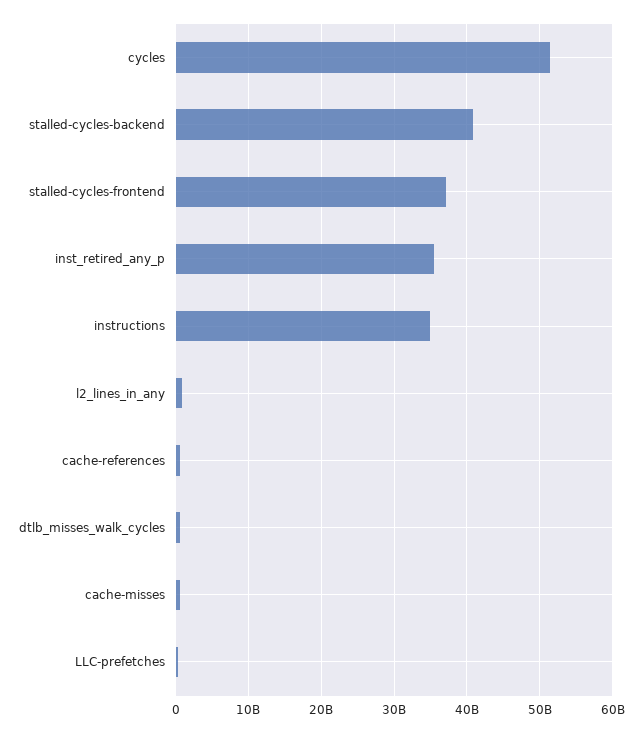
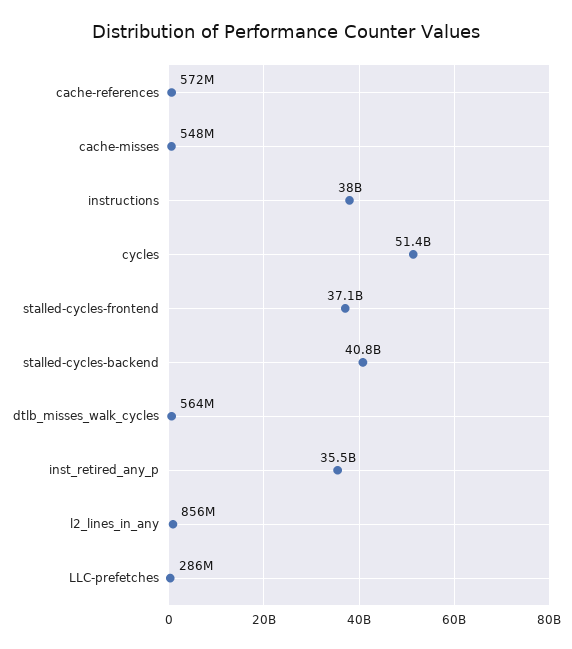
instructions: 35000000000 -> 38000000000

